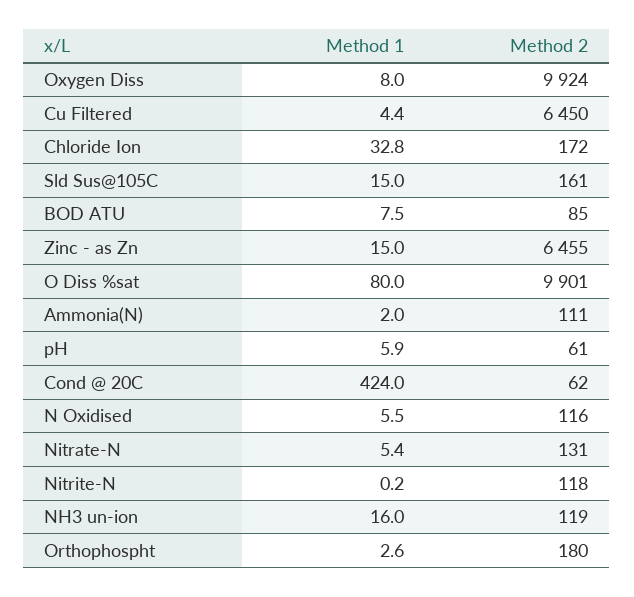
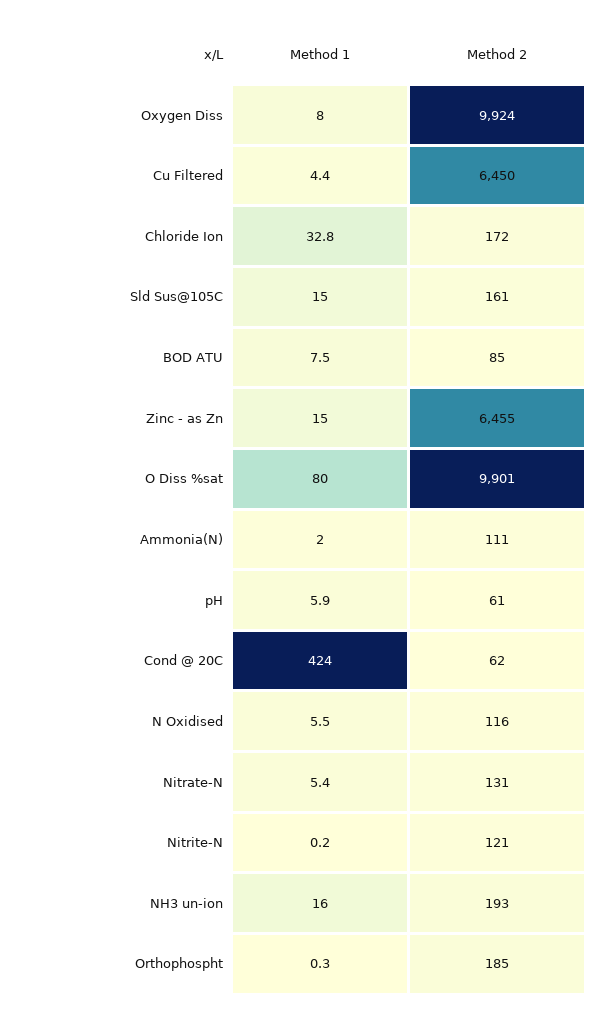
Method 2, Nitrite-N: 118 -> 121
Method 2, NH3 un-ion: 119 -> 193
Method 1, Orthophospht: 2.6 -> 0.3
Method 2, Orthophospht: 180 -> 185

